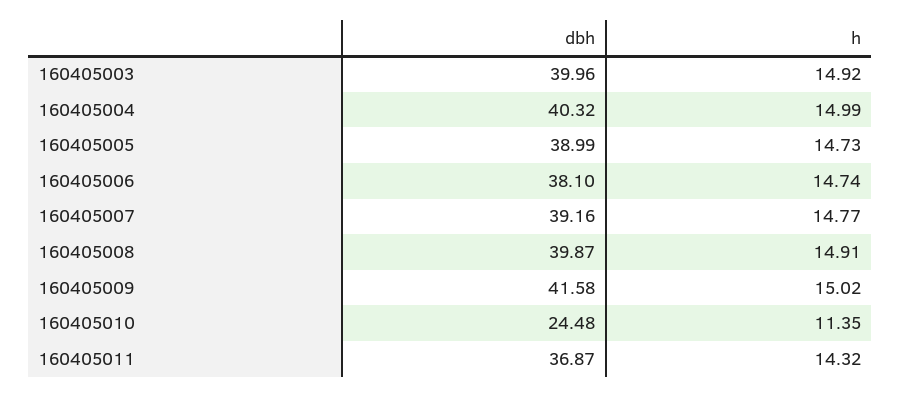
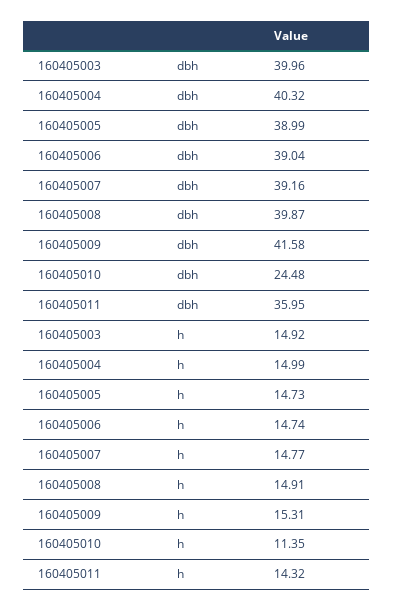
dbh, 160405006: 38.1 -> 39.04
h, 160405009: 15.02 -> 15.31
dbh, 160405011: 36.87 -> 35.95

